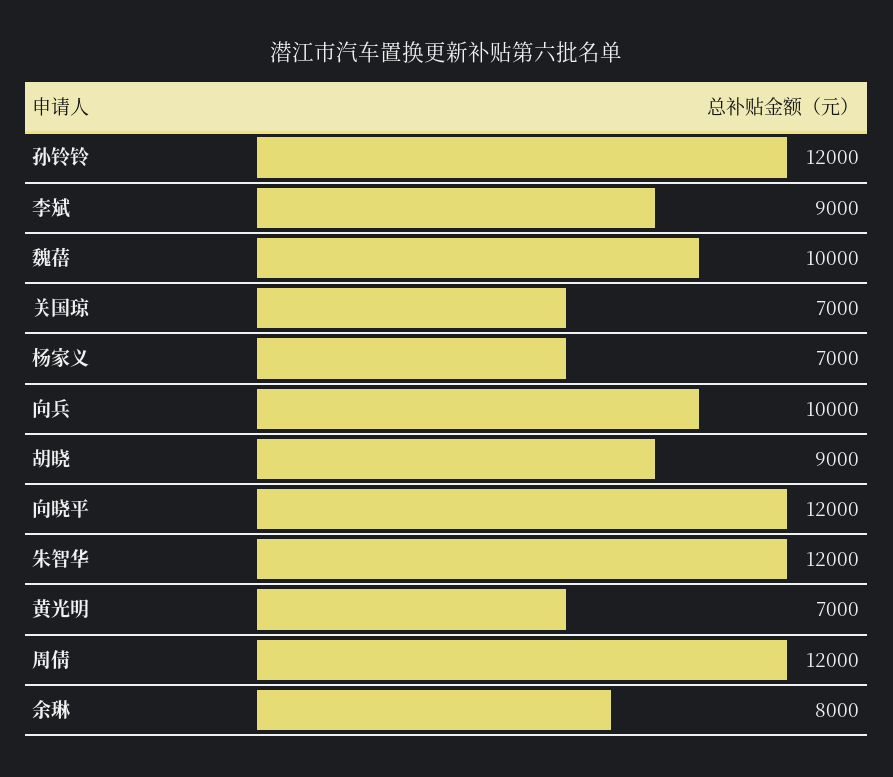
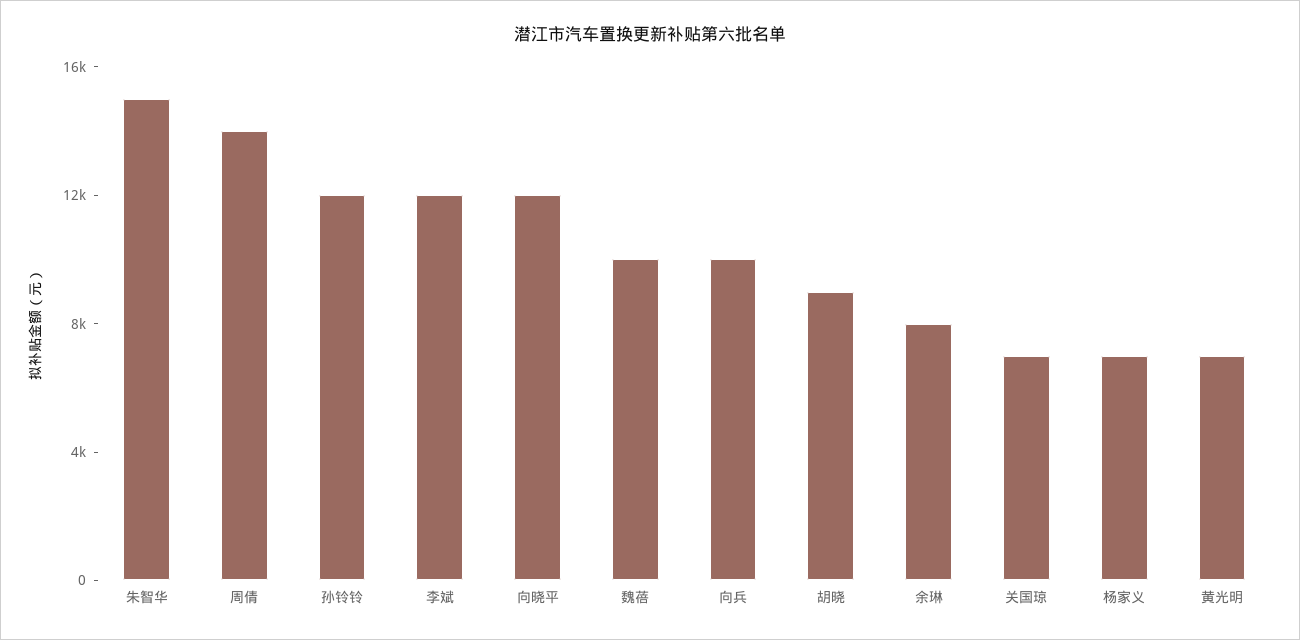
李斌: 9000 -> 12000
朱智华: 12000 -> 15000
周倩: 12000 -> 14000

